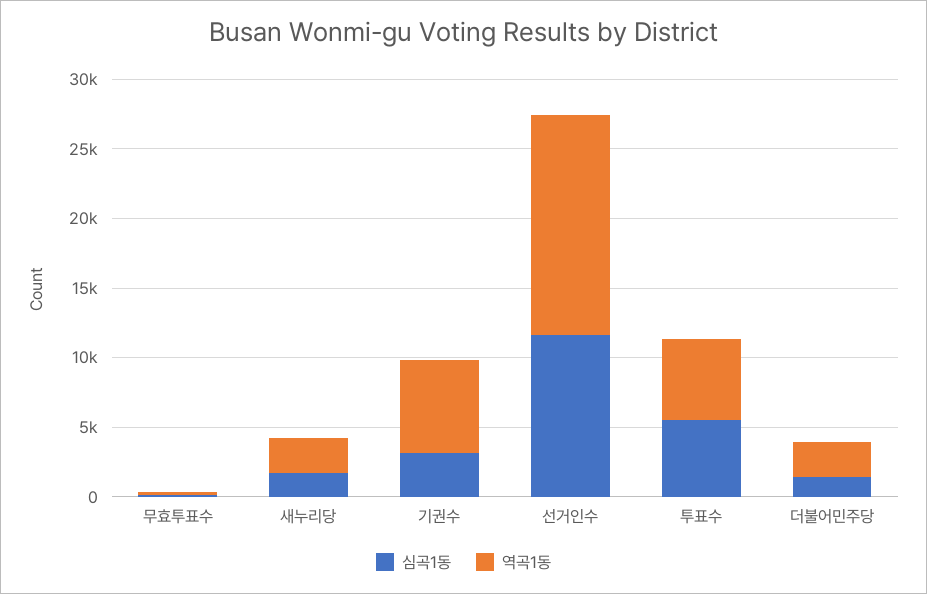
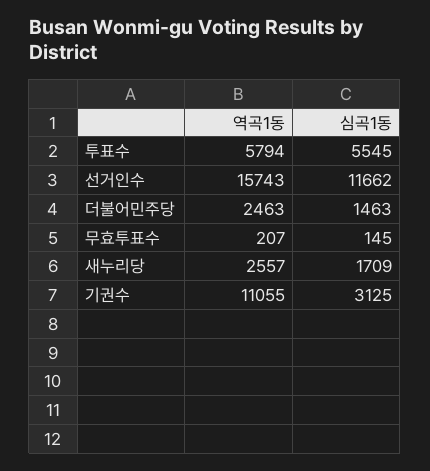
역곡1동, 기권수: 7000 -> 11055

